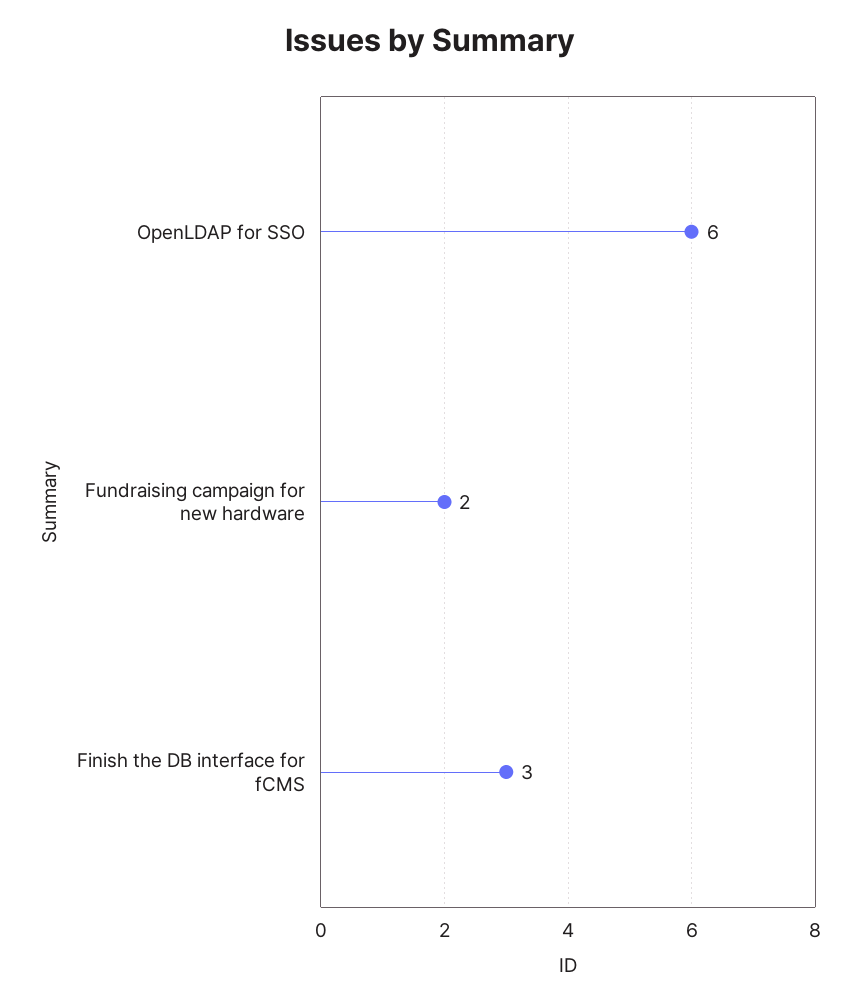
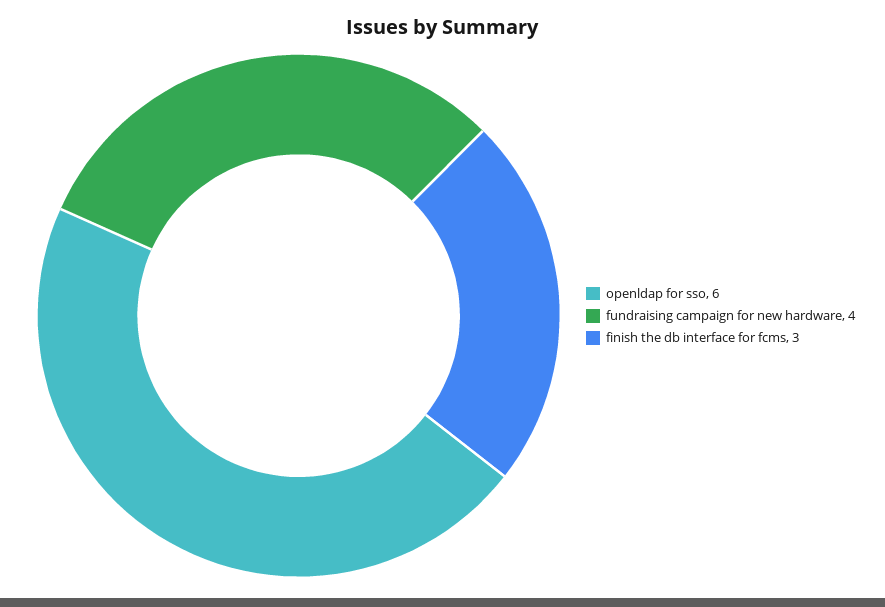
Fundraising campaign for new hardware: 2 -> 4

